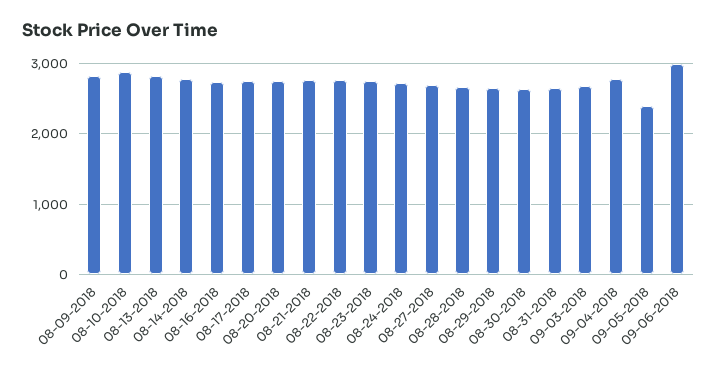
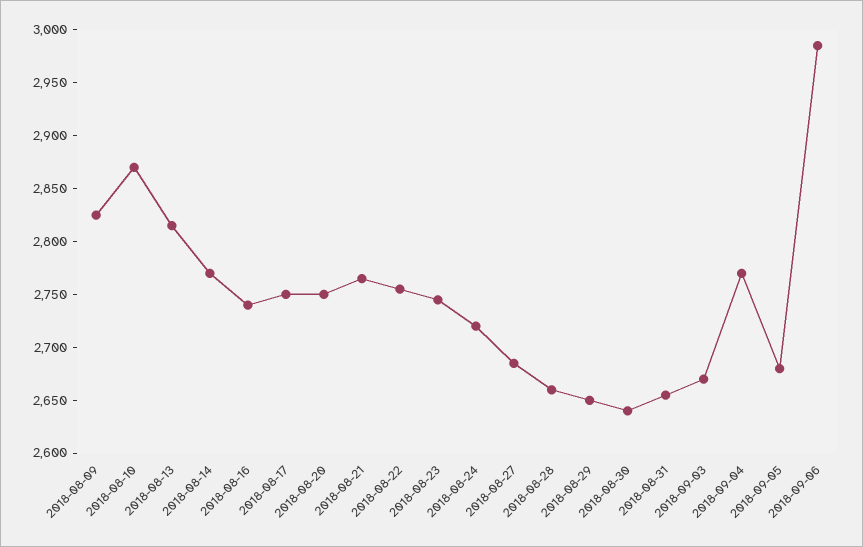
09-05-2018: 2400 -> 2680

